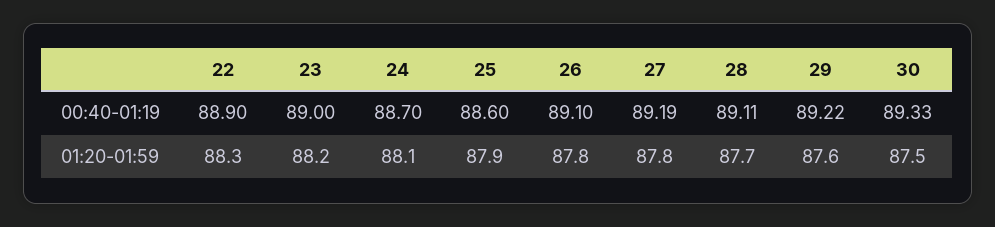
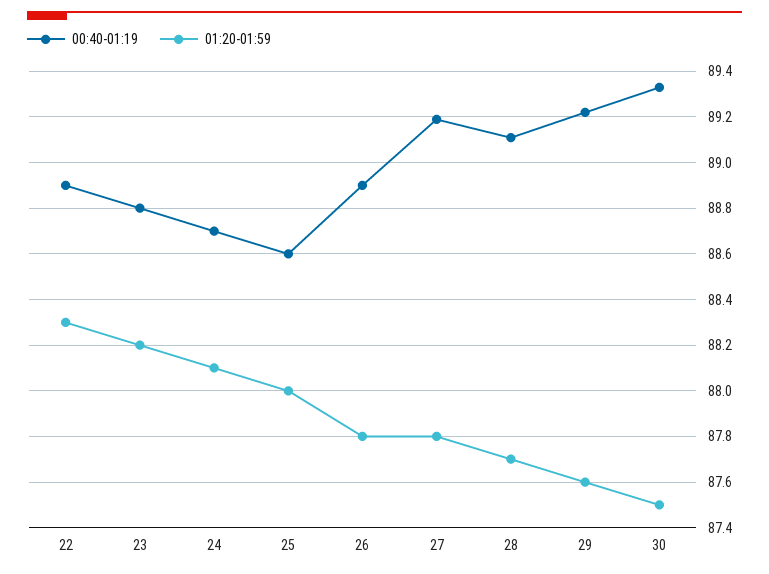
00:40-01:19, 23: 89 -> 88.8
00:40-01:19, 26: 89.1 -> 88.9
01:20-01:59, 25: 87.9 -> 88

